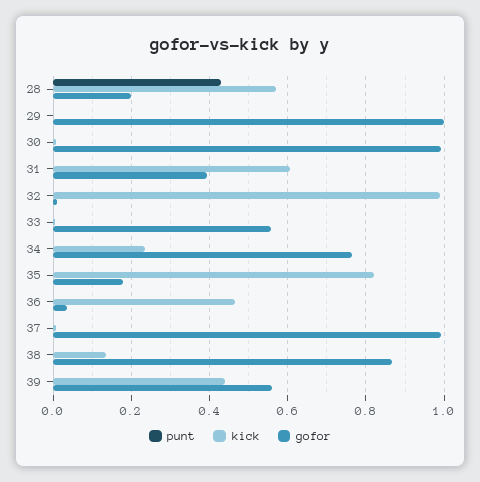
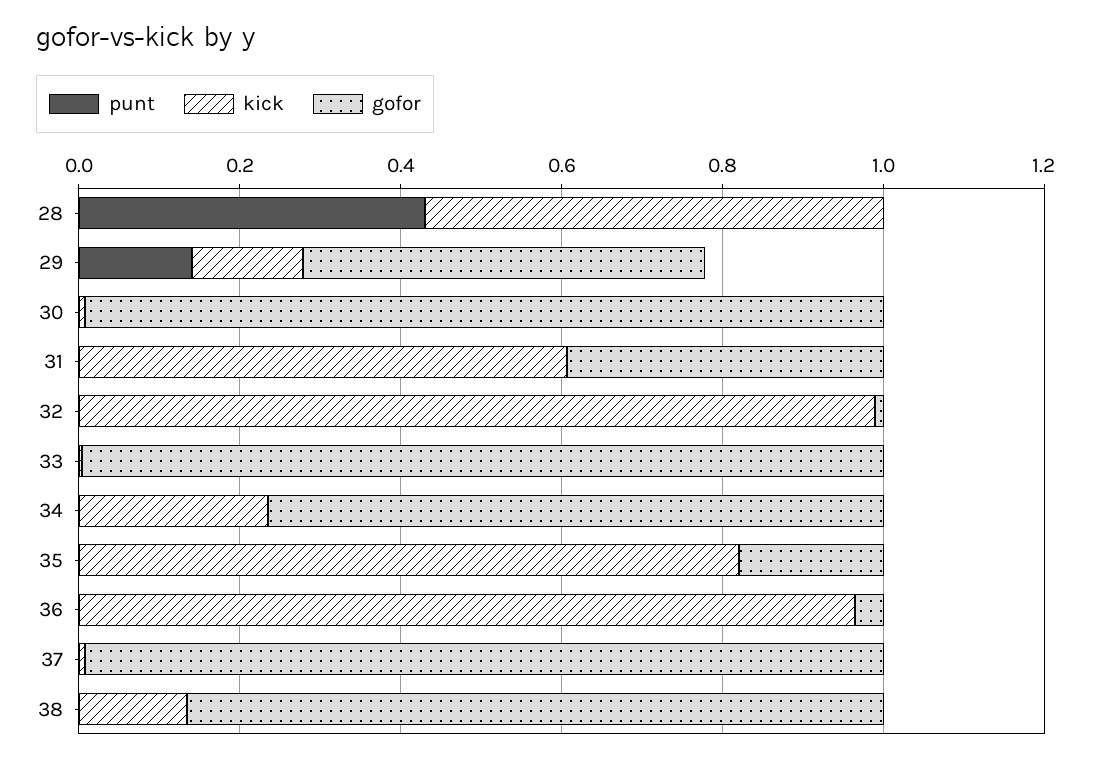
gofor, 28: 0.2 -> 0
punt, 29: 0 -> 0.15
kick, 29: 0 -> 0.15
gofor, 29: 1 -> 0.5
gofor, 33: 0.56 -> 1
kick, 36: 0.46 -> 0.95
punt, 39: 0 -> none
kick, 39: 0.44 -> none
gofor, 39: 0.56 -> none

